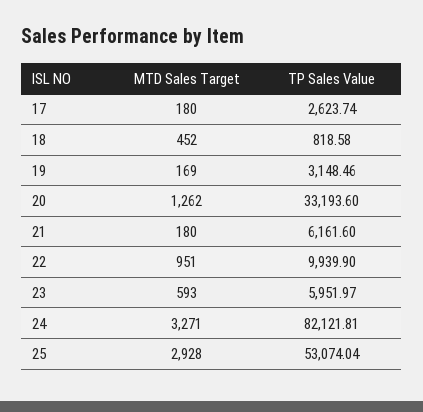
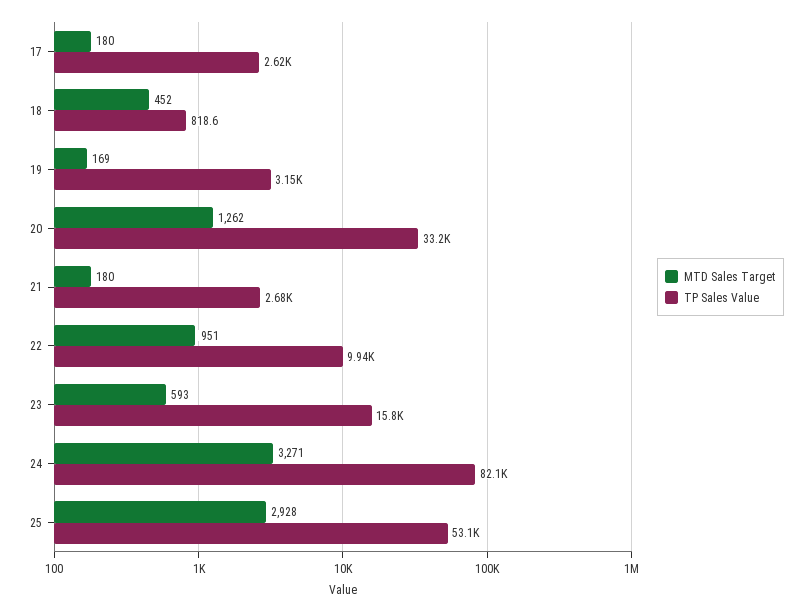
TP Sales Value, 21: 6161.6 -> 2680
TP Sales Value, 23: 5951.97 -> 15800

